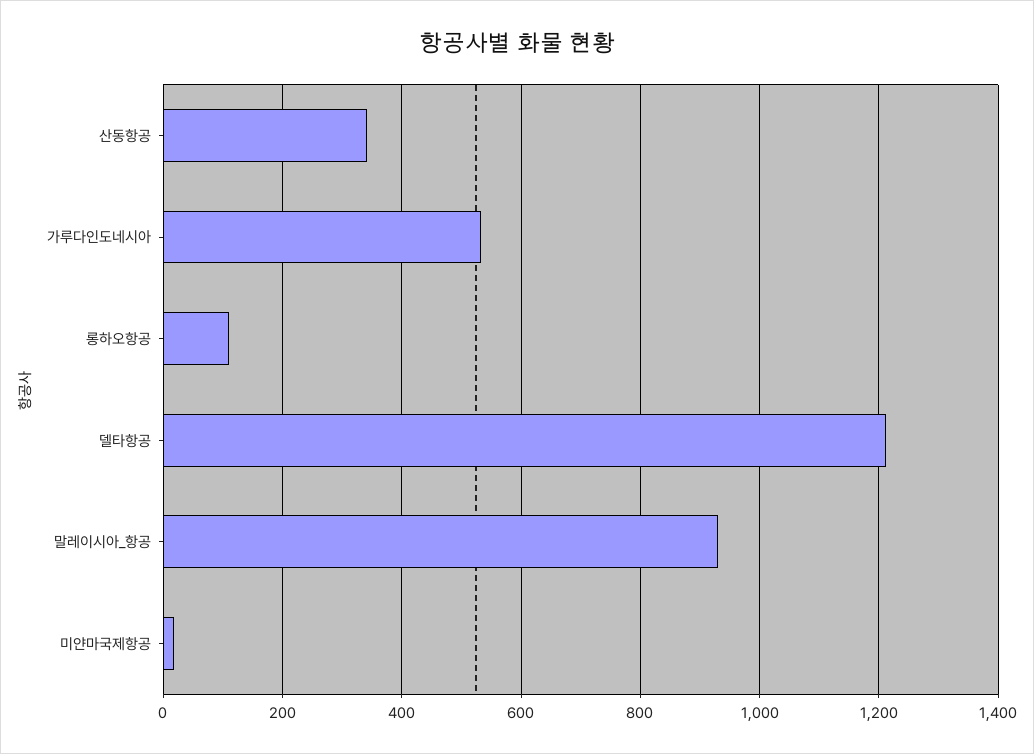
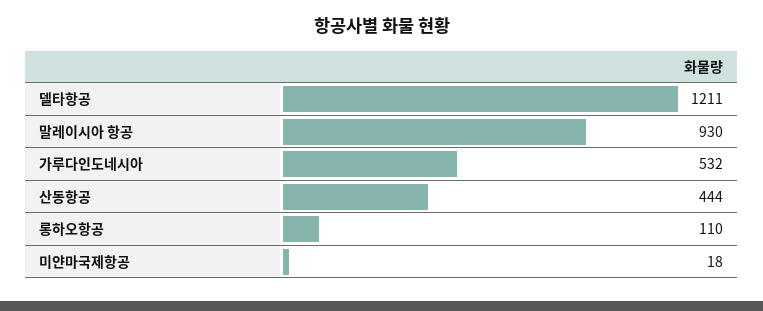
산동항공: 340 -> 444

